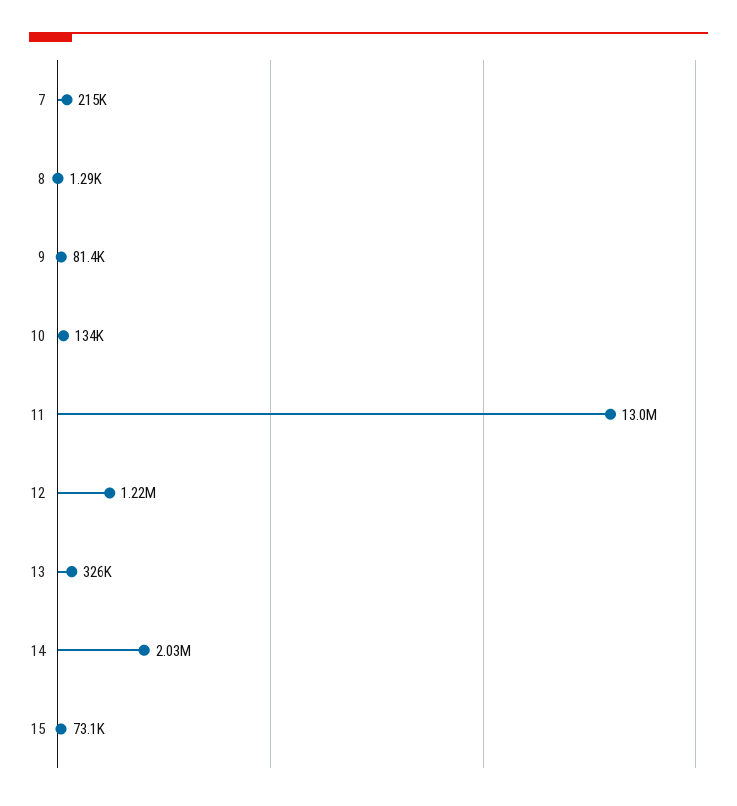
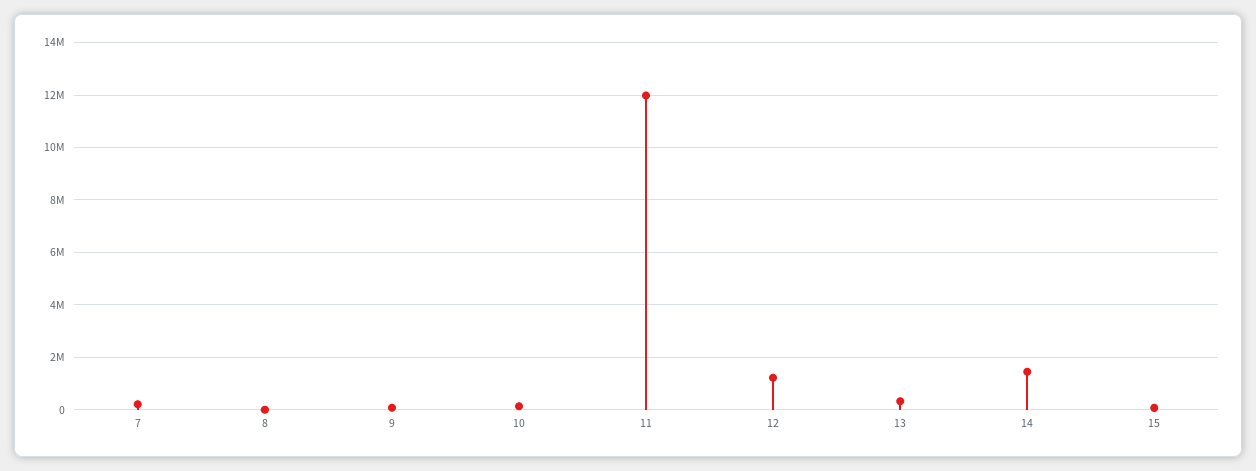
11: 13000000 -> 12000000
14: 2030000 -> 1500000

